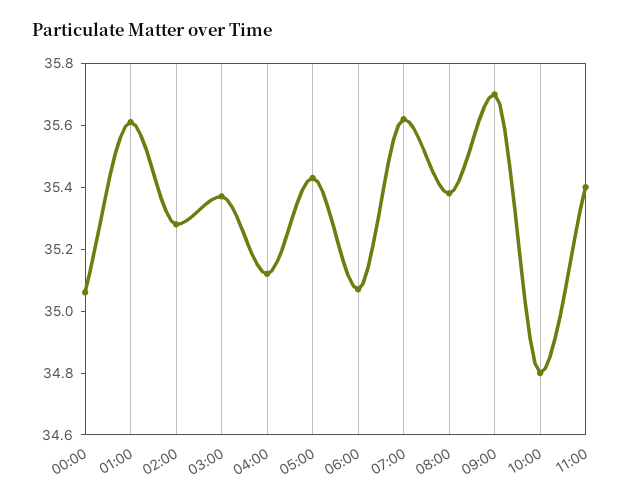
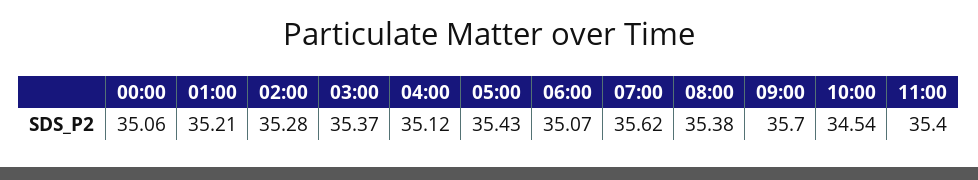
01:00: 35.6 -> 35.21
10:00: 34.8 -> 34.54

